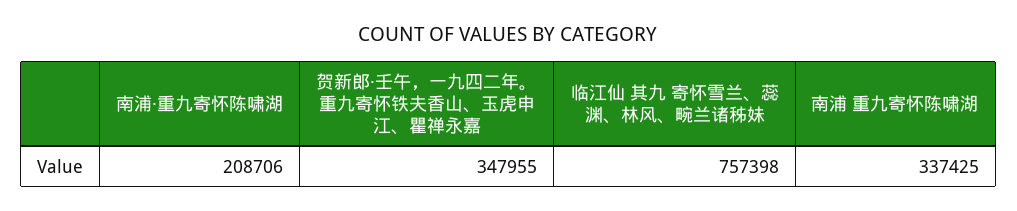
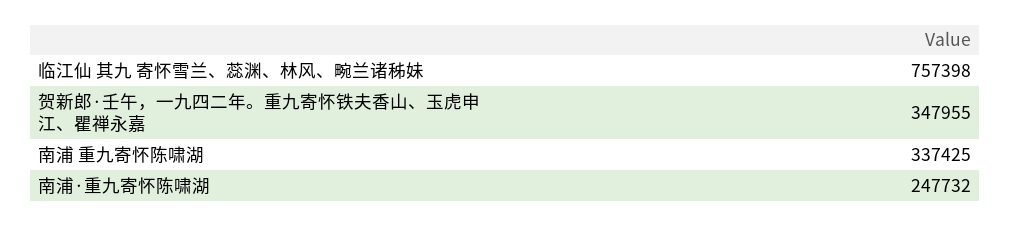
南浦·重九寄怀陈啸湖: 208706 -> 247732

